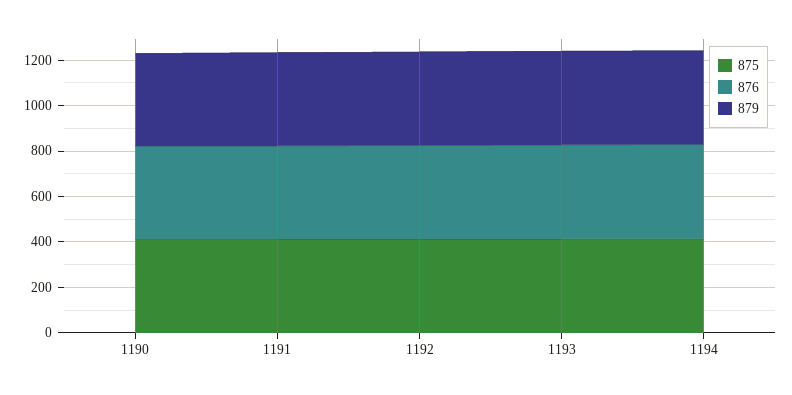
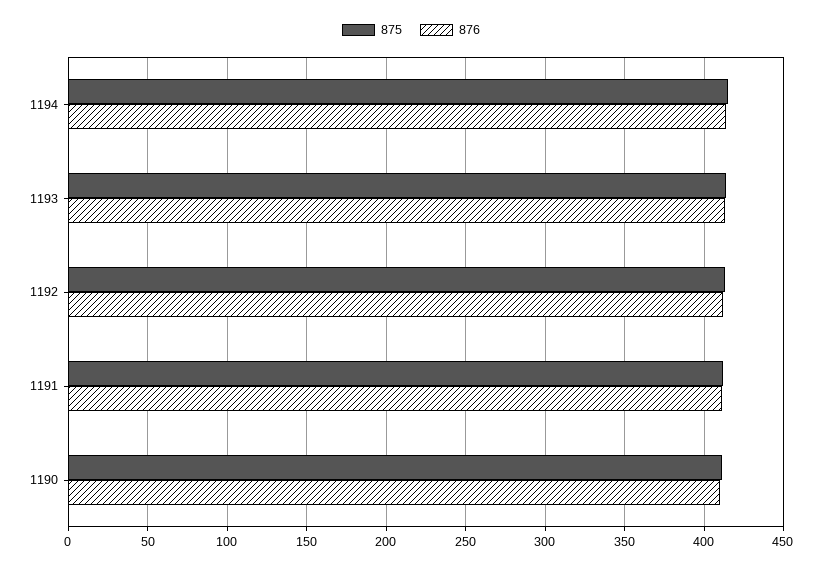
879, 1190: 400 -> none
879, 1191: 400 -> none
879, 1192: 400 -> none
879, 1193: 400 -> none
879, 1194: 400 -> none

